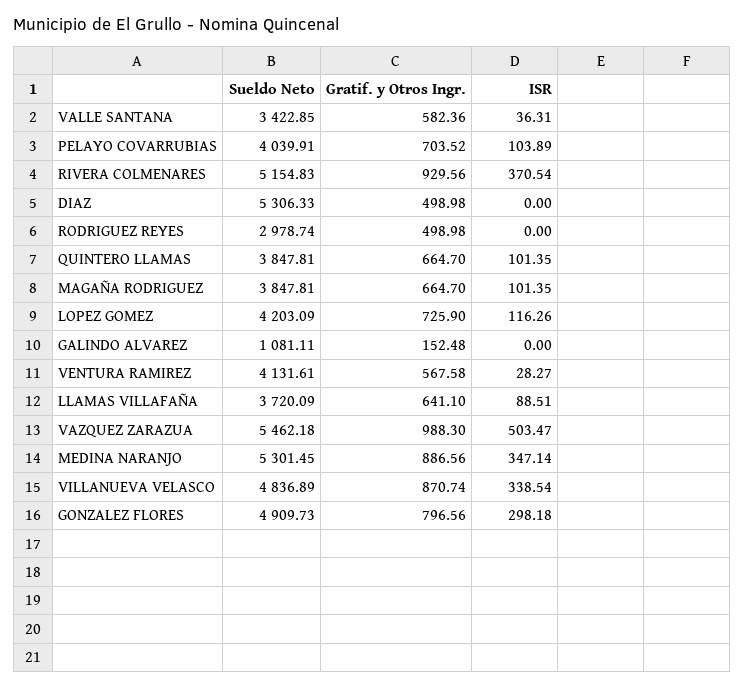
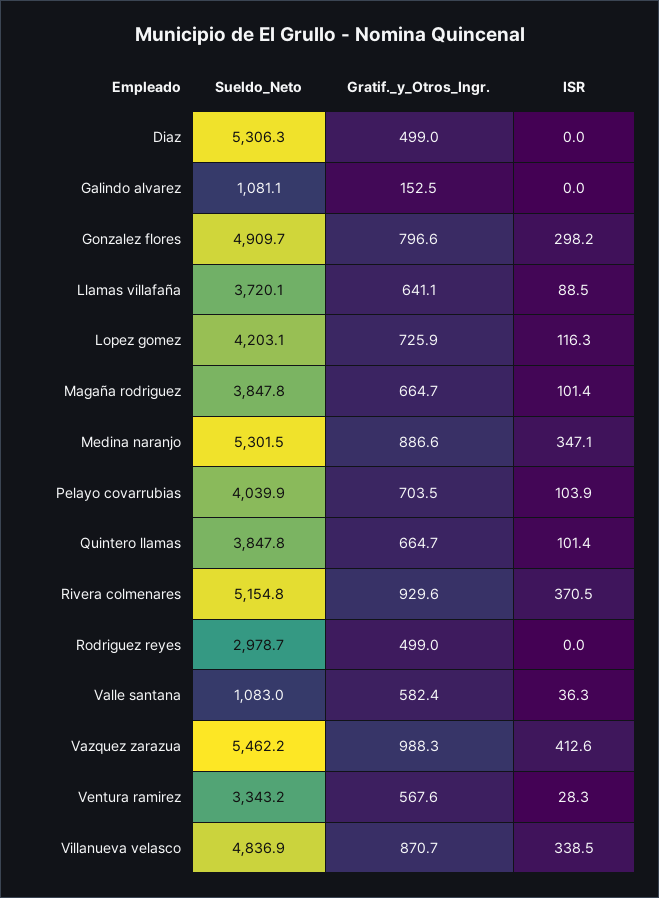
Sueldo Neto, VALLE SANTANA: 3422.85 -> 1083
Sueldo Neto, VENTURA RAMIREZ: 4131.61 -> 3343.2
ISR, VAZQUEZ ZARAZUA: 503.47 -> 412.6

